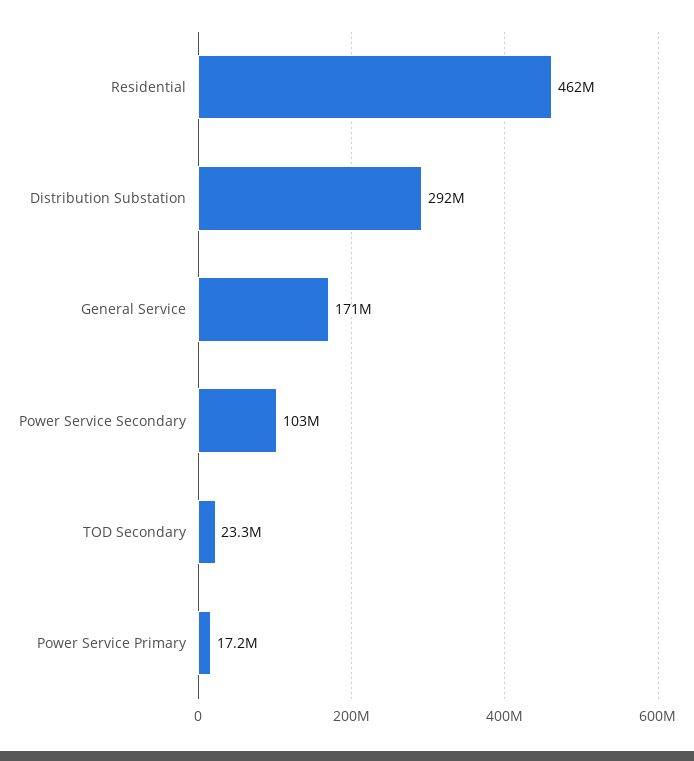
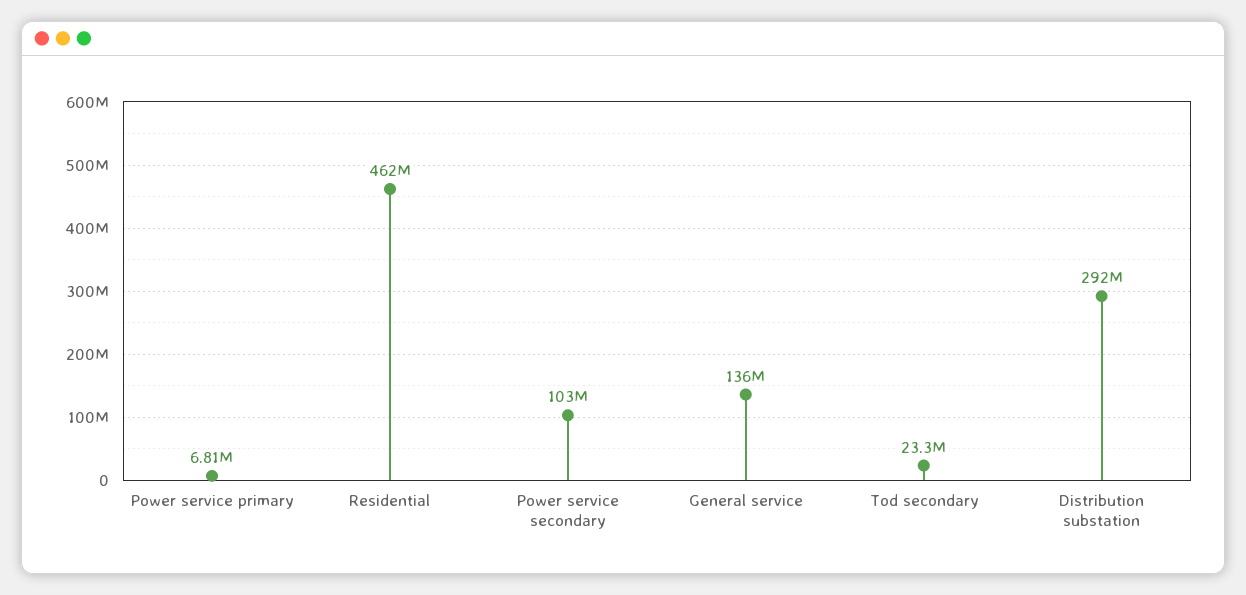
General Service: 171000000 -> 136000000
Power Service Primary: 17200000 -> 6810000

